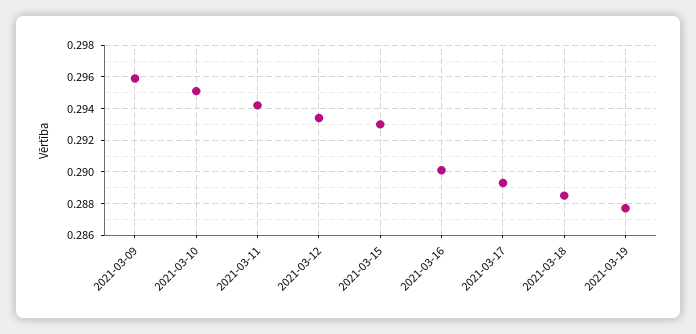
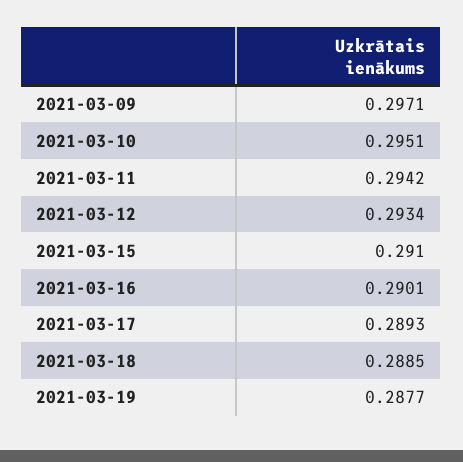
2021-03-09: 0.296 -> 0.2971
2021-03-15: 0.293 -> 0.291

